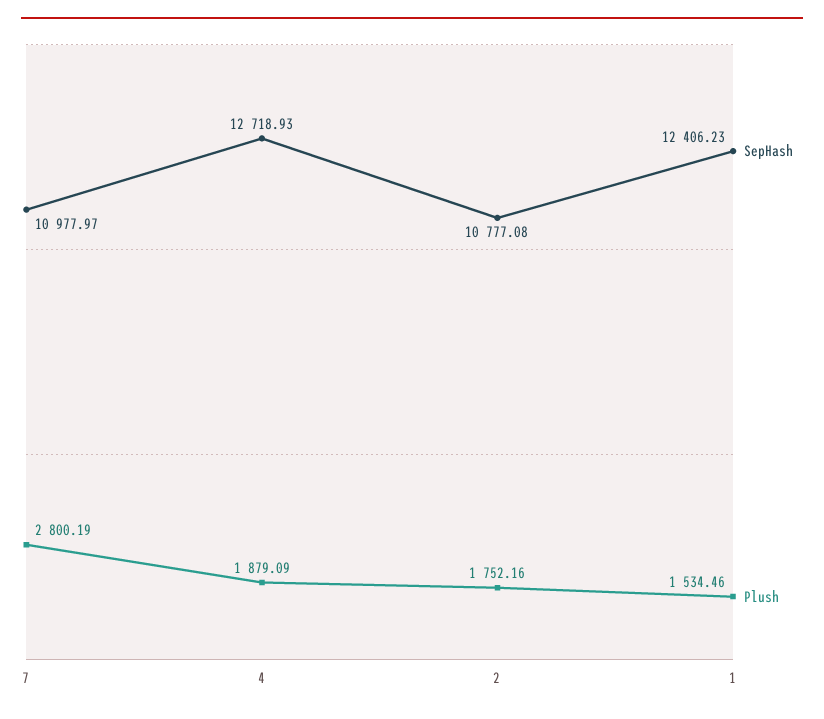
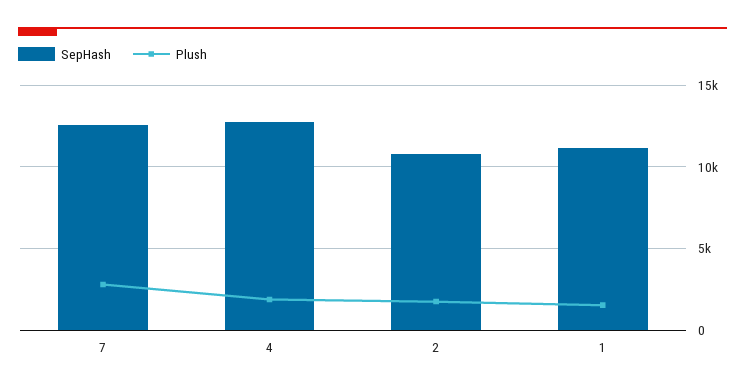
SepHash, 7: 10977.97 -> 12500
SepHash, 1: 12406.23 -> 11000

